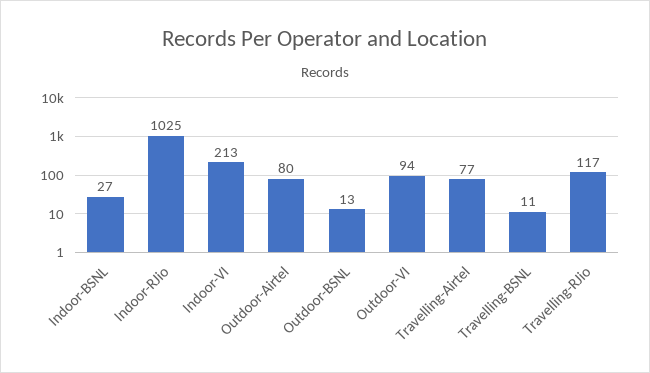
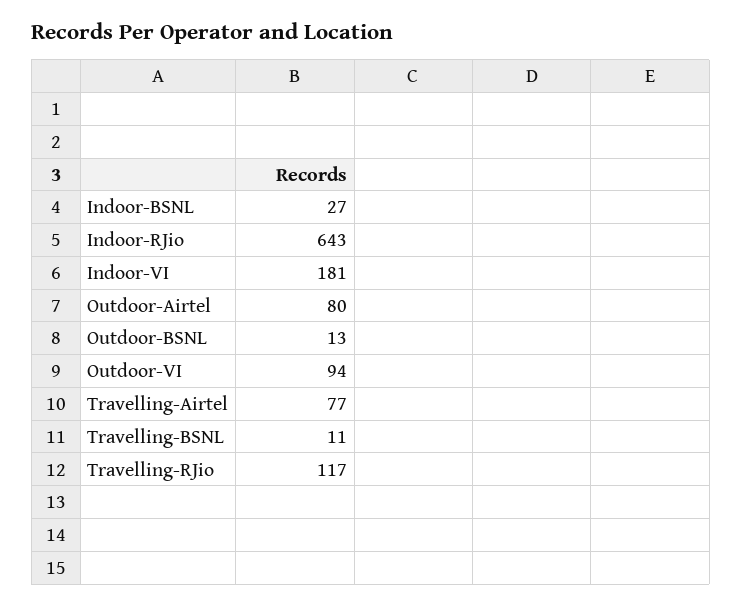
Indoor-RJio: 1025 -> 643
Indoor-VI: 213 -> 181

